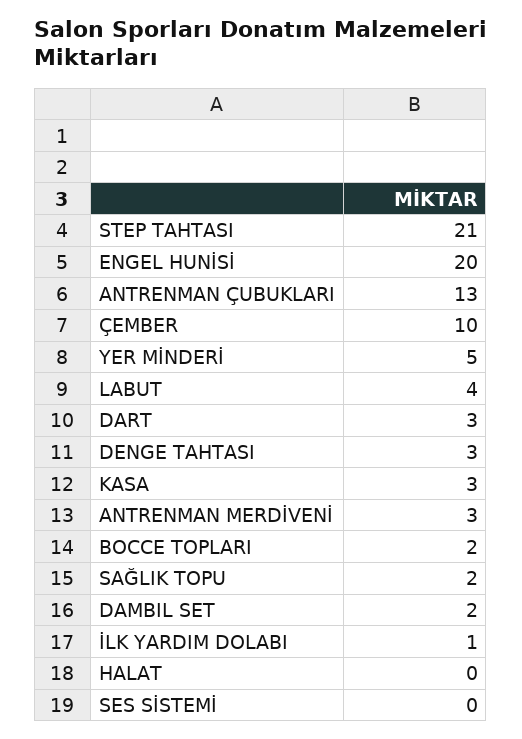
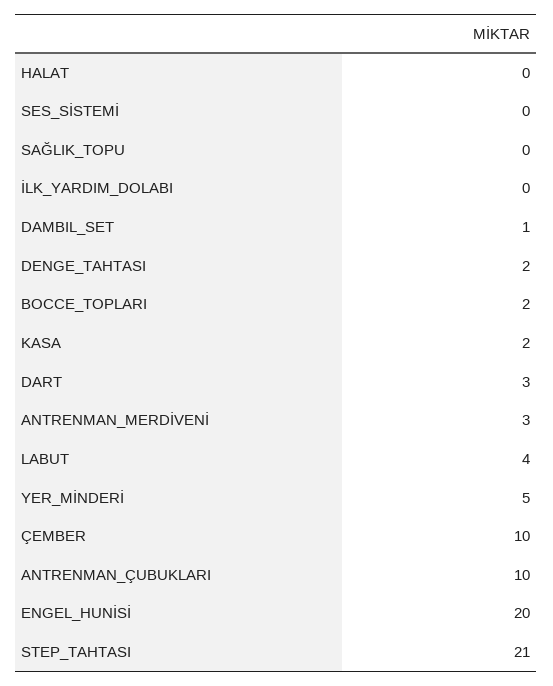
ANTRENMAN ÇUBUKLARI: 13 -> 10
DENGE TAHTASI: 3 -> 2
KASA: 3 -> 2
SAĞLIK TOPU: 2 -> 0
DAMBIL SET: 2 -> 1
İLK YARDIM DOLABI: 1 -> 0

